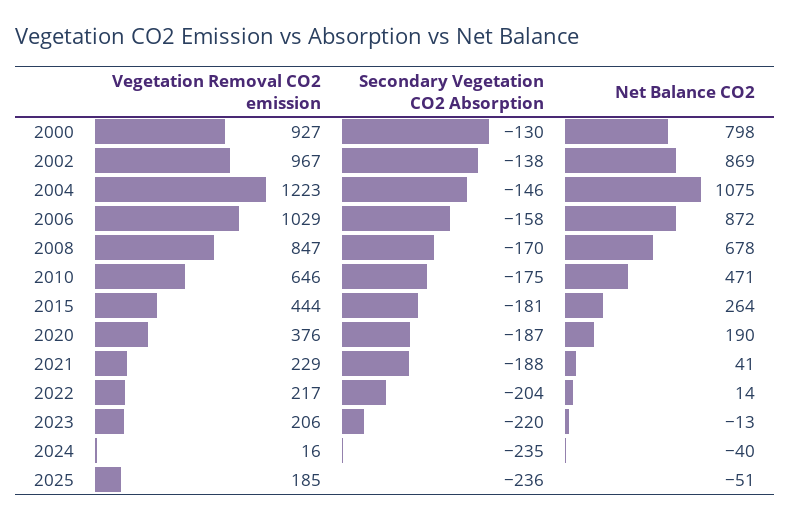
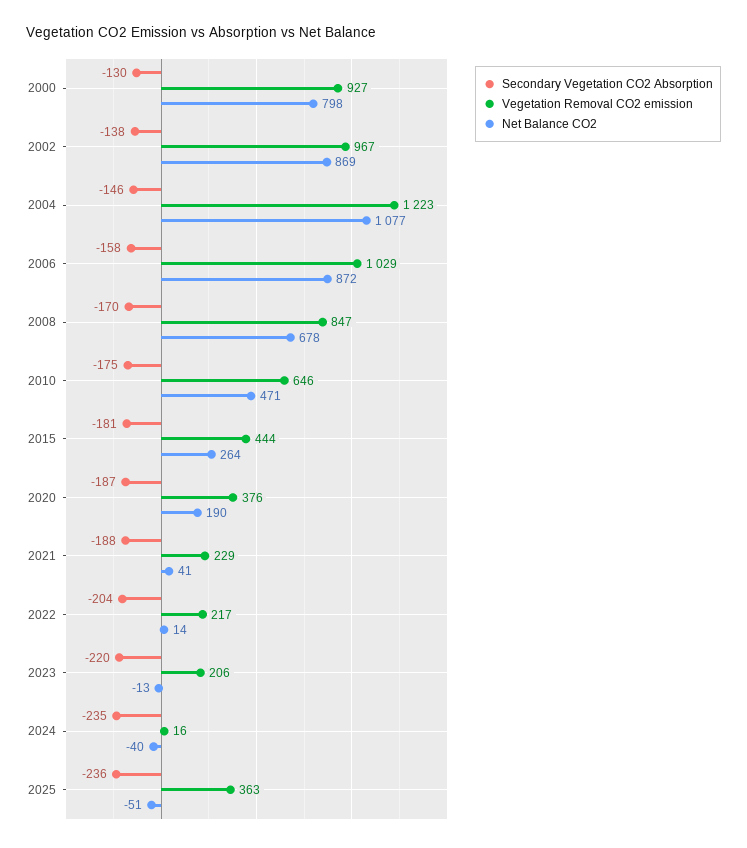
Net Balance CO2, 2004: 1075 -> 1077
Vegetation Removal CO2 emission, 2025: 185 -> 363

